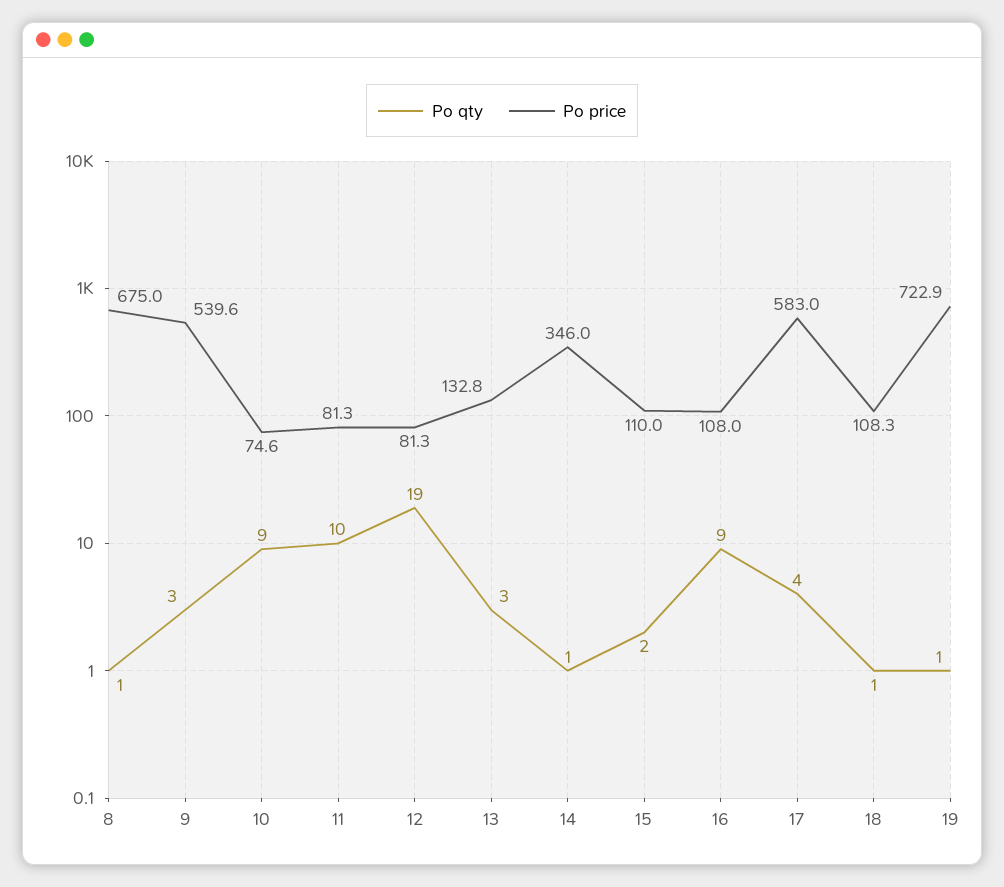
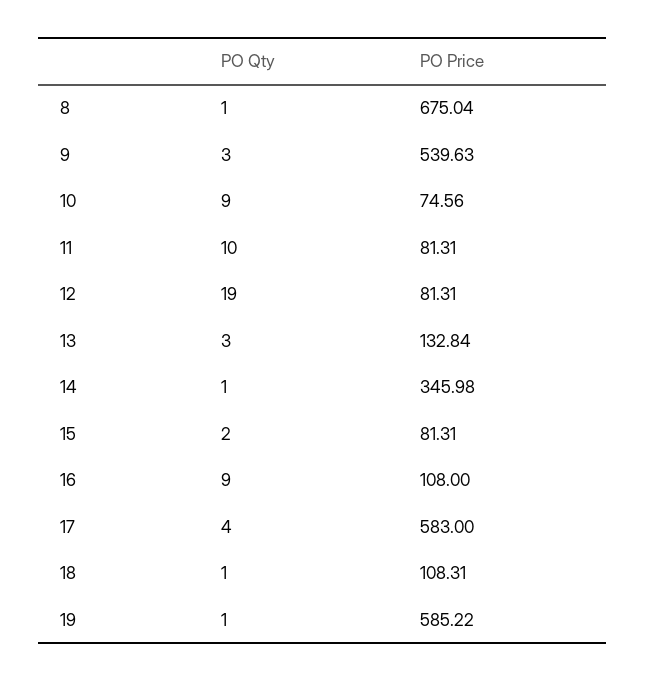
Po price, 15: 110 -> 81.31
Po price, 19: 722.9 -> 585.22

